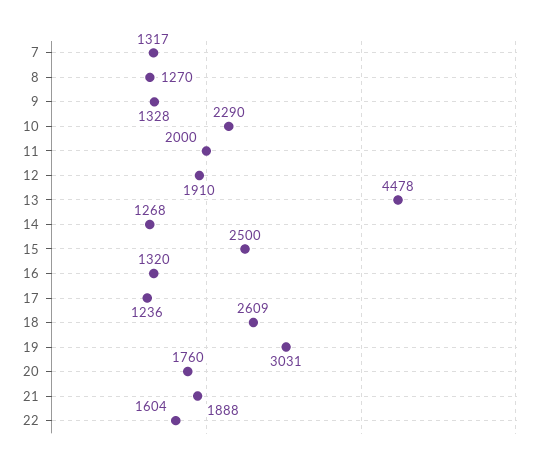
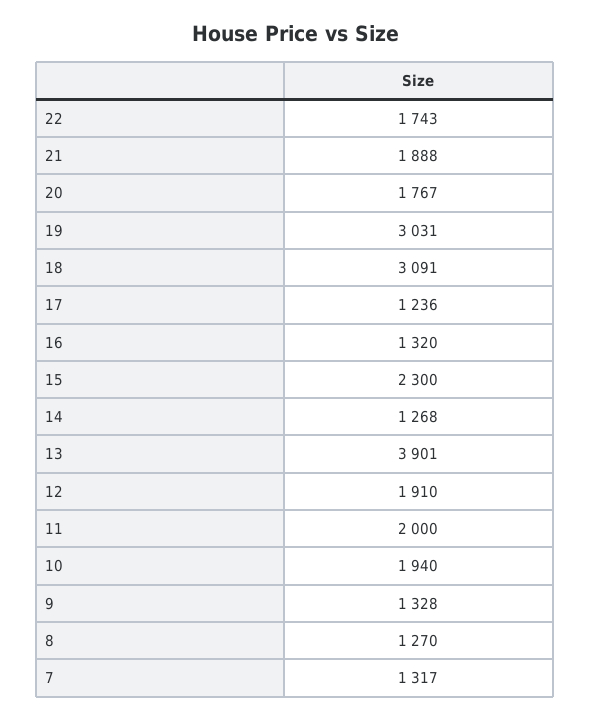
10: 2290 -> 1940
13: 4478 -> 3901
15: 2500 -> 2300
18: 2609 -> 3091
20: 1760 -> 1767
22: 1604 -> 1743

